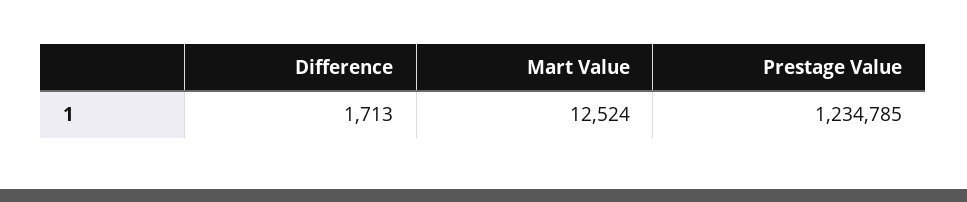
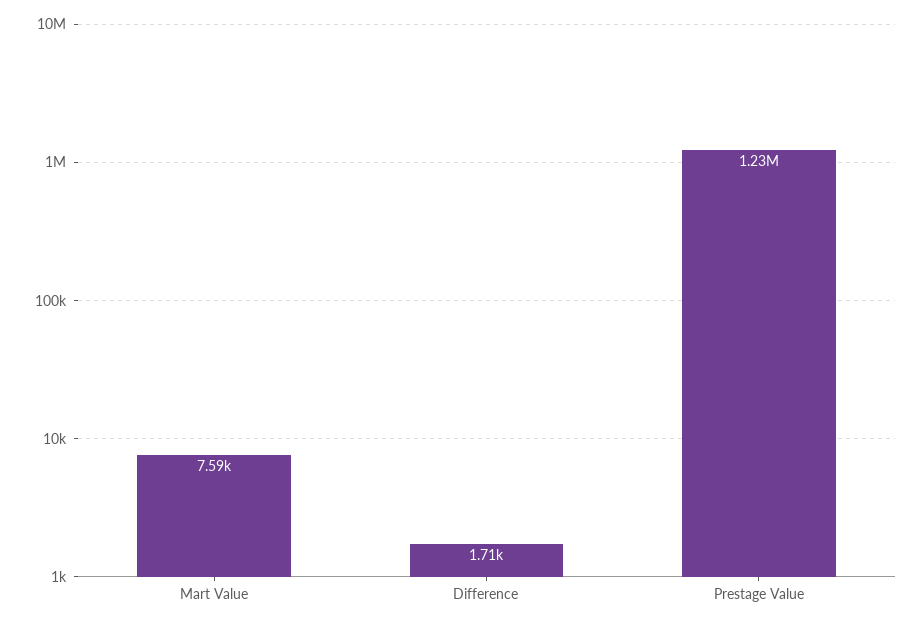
Mart Value: 12524 -> 7590

